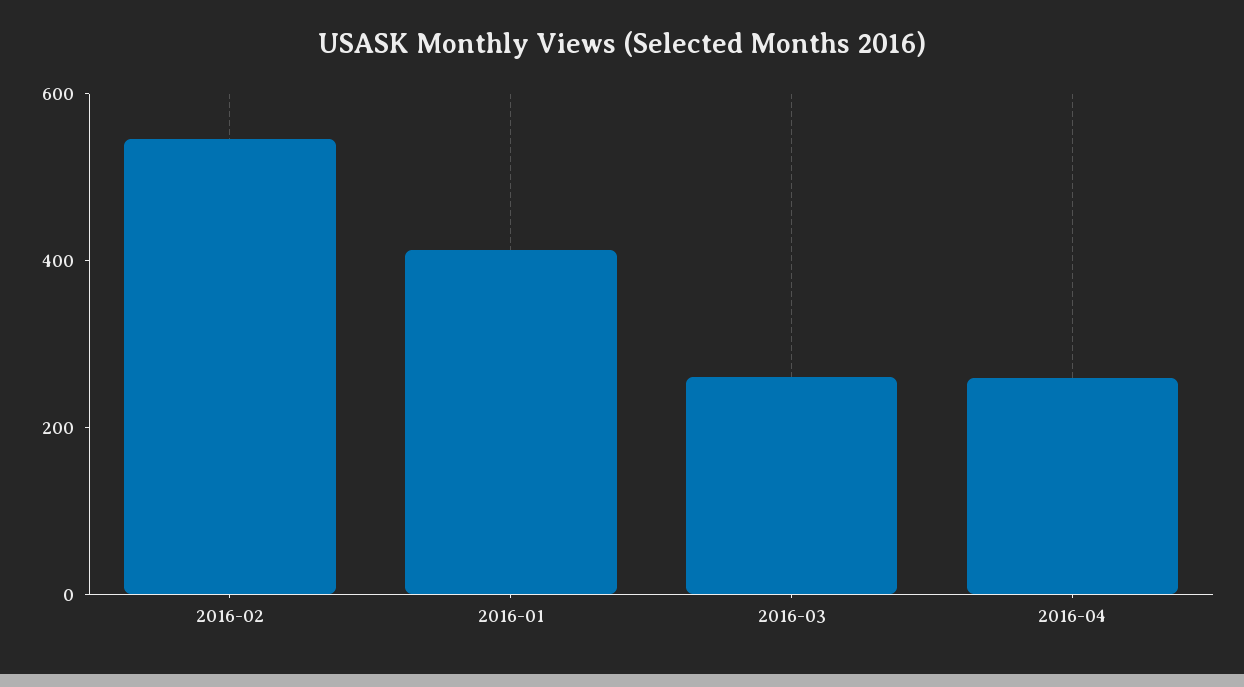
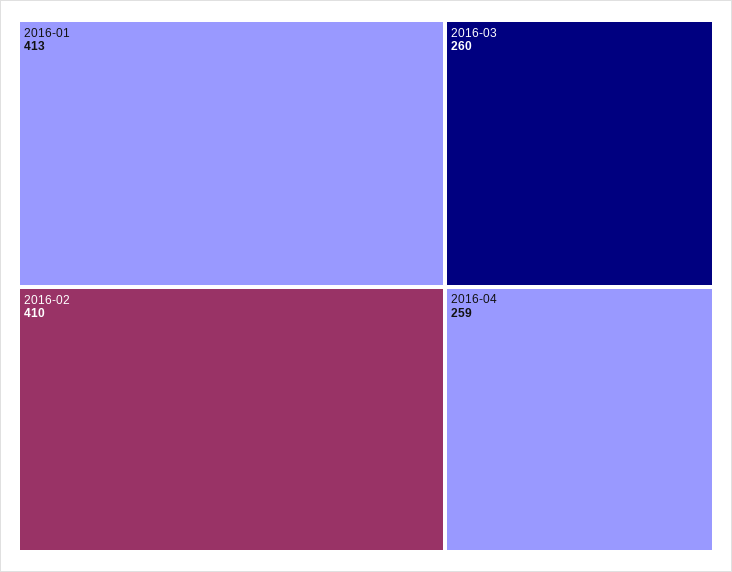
2016-02: 550 -> 410

